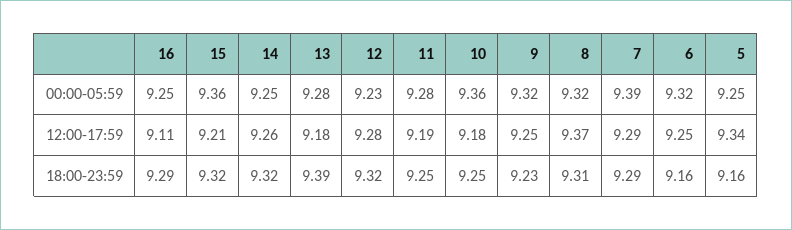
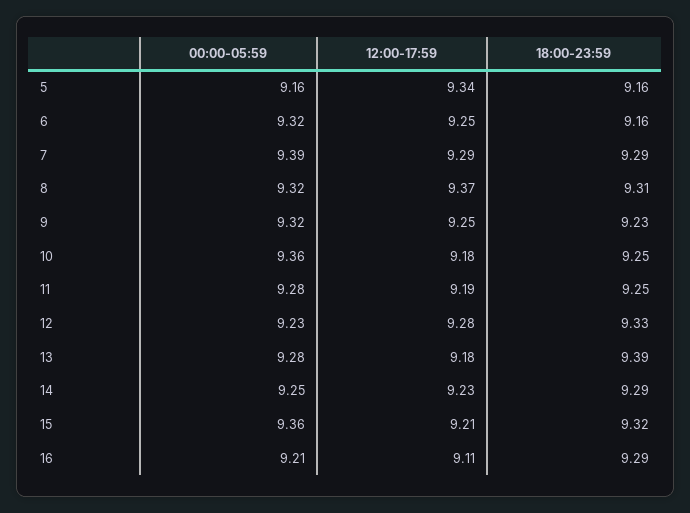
16, 00:00-05:59: 9.25 -> 9.21
5, 00:00-05:59: 9.25 -> 9.16
14, 12:00-17:59: 9.26 -> 9.23
14, 18:00-23:59: 9.32 -> 9.29
12, 18:00-23:59: 9.32 -> 9.33

